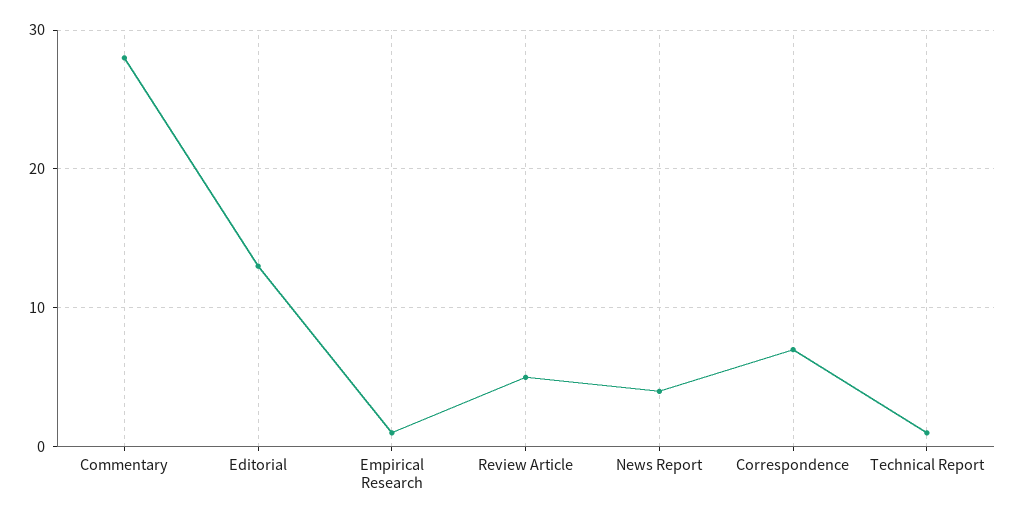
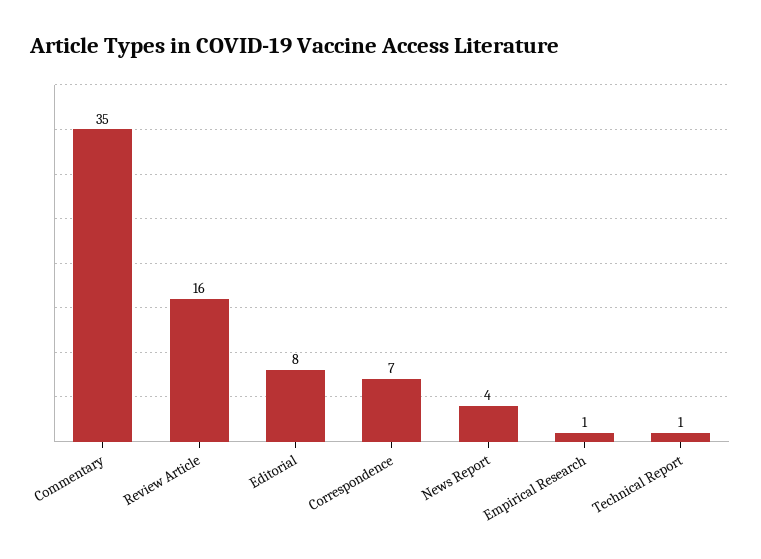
Commentary: 28 -> 35
Editorial: 13 -> 8
Review Article: 5 -> 16

